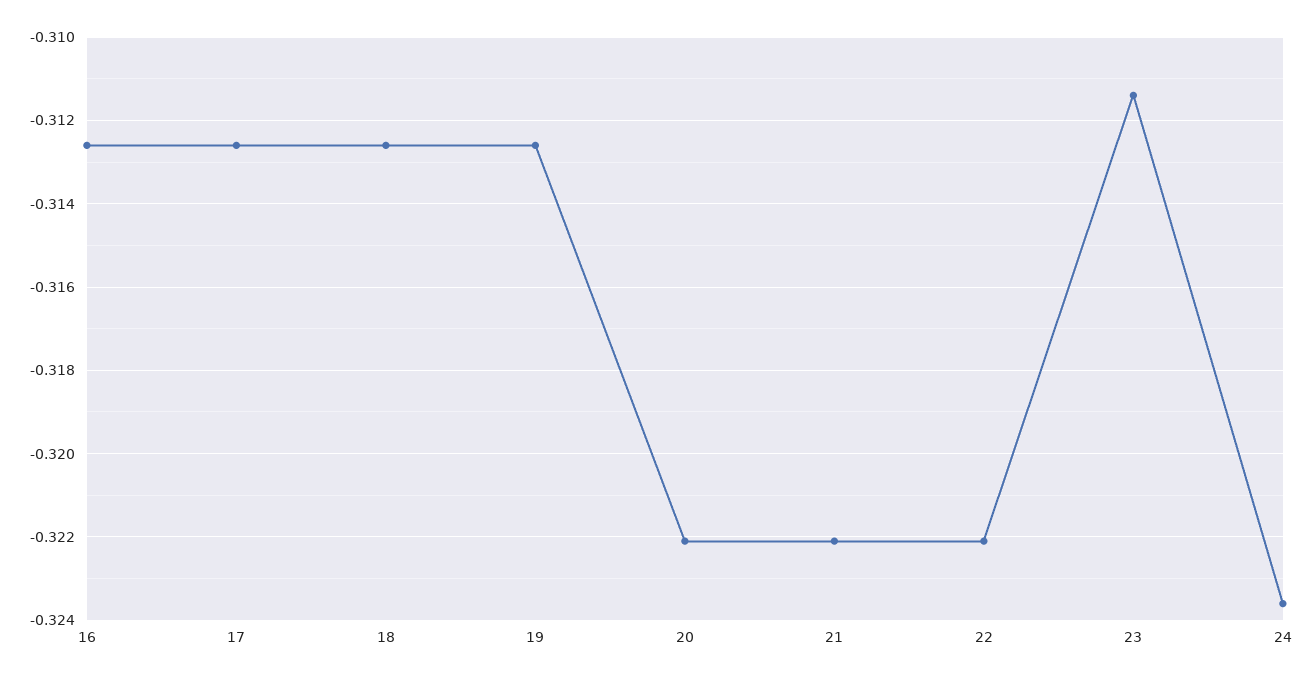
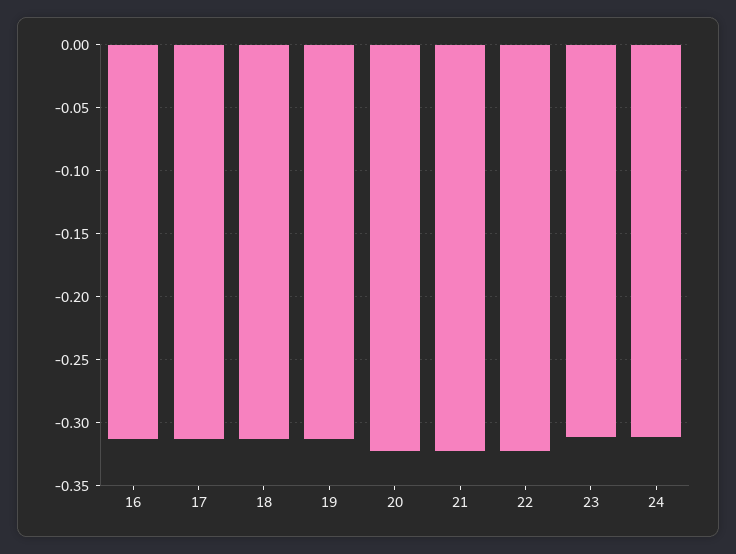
24: -0.3235 -> -0.31

